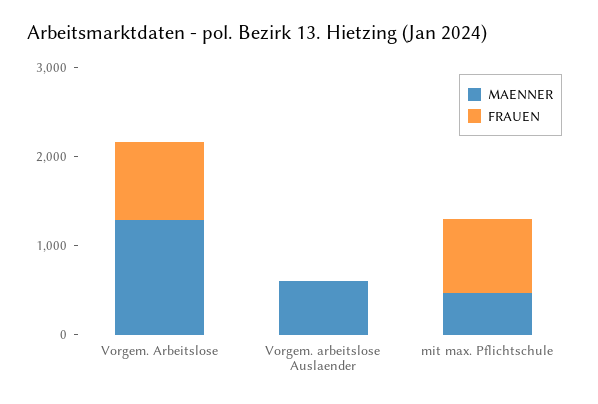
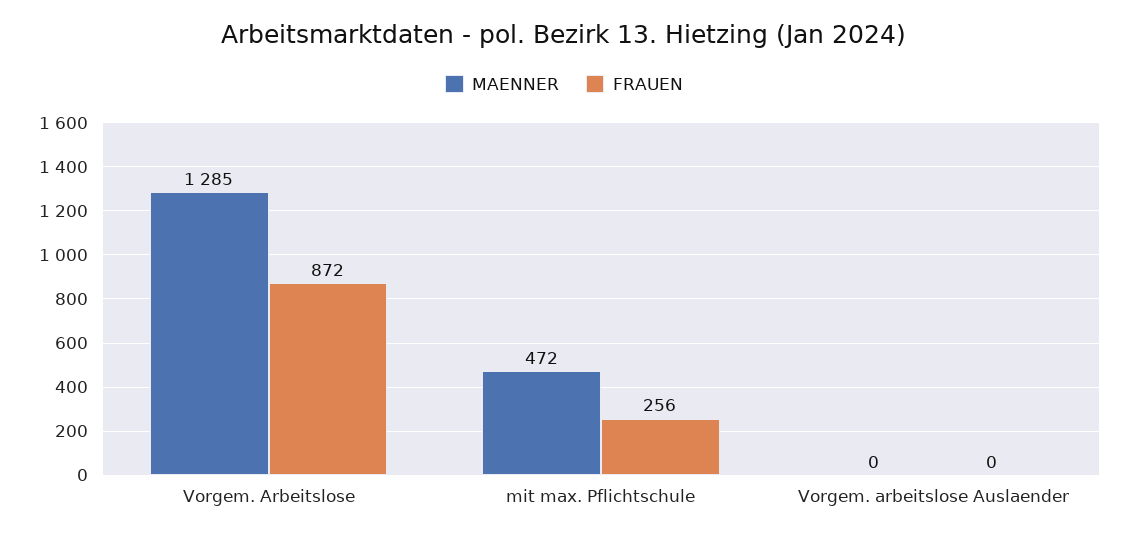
MAENNER, Vorgem. arbeitslose Auslaender: 600 -> 0
FRAUEN, mit max. Pflichtschule: 800 -> 256

